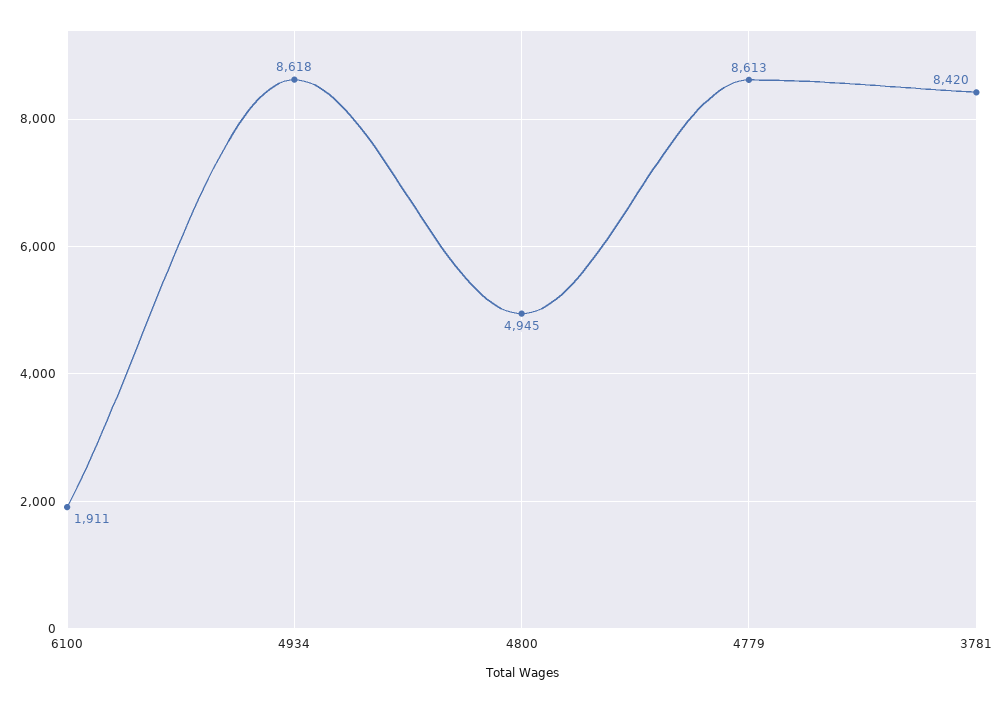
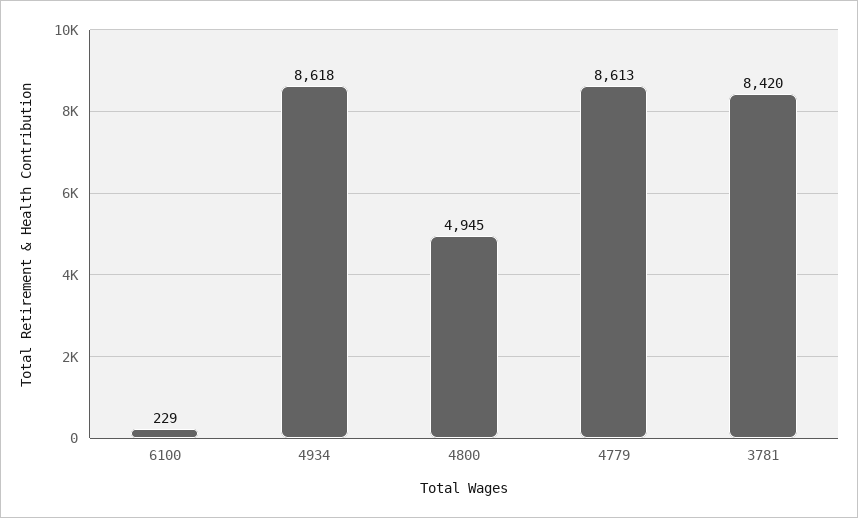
6100: 1911 -> 229

